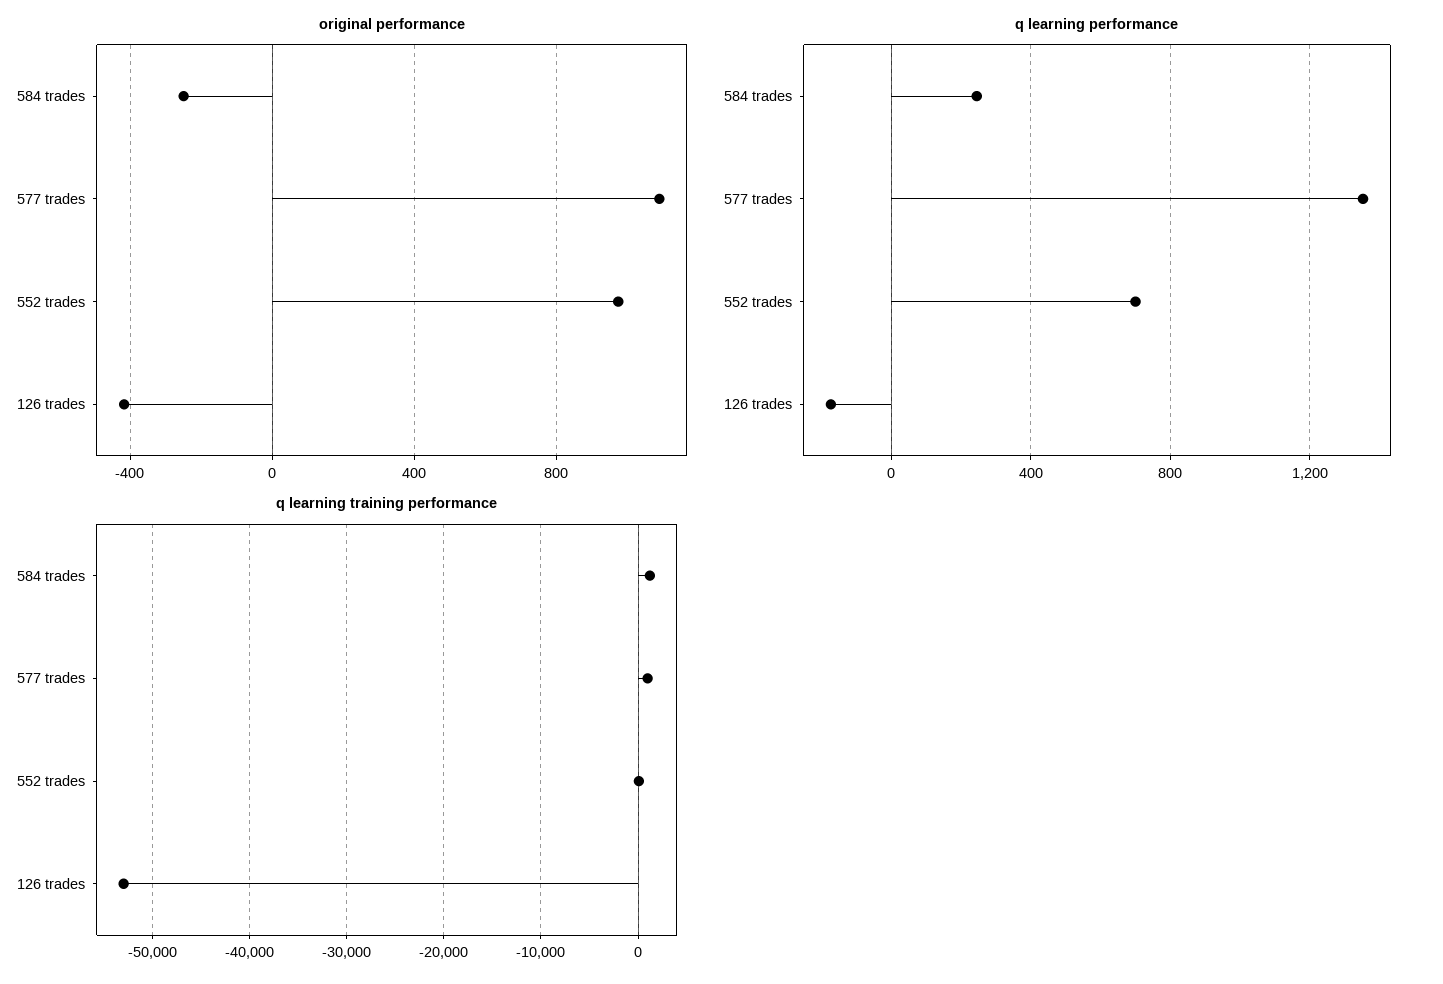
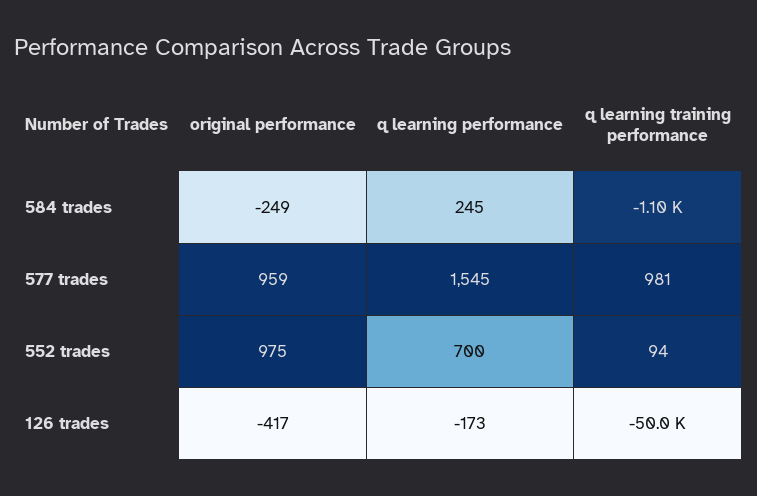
original performance, 577 trades: 1100 -> 959
q learning performance, 577 trades: 1350 -> 1545
q learning training performance, 584 trades: 1000 -> -1100
q learning training performance, 126 trades: -53000 -> -50000

